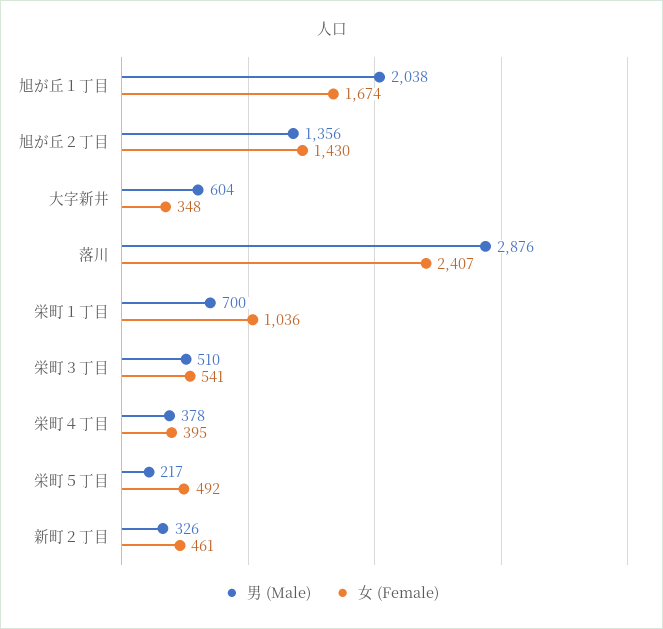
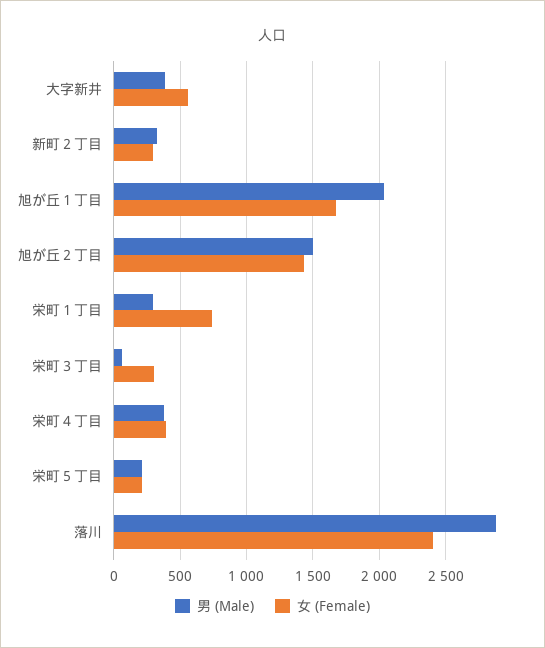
男 (Male), 旭が丘２丁目: 1356 -> 1500
男 (Male), 大字新井: 604 -> 400
女 (Female), 大字新井: 348 -> 550
男 (Male), 栄町１丁目: 700 -> 300
女 (Female), 栄町１丁目: 1036 -> 750
男 (Male), 栄町３丁目: 510 -> 50
女 (Female), 栄町３丁目: 541 -> 300
女 (Female), 栄町５丁目: 492 -> 200
女 (Female), 新町２丁目: 461 -> 300

